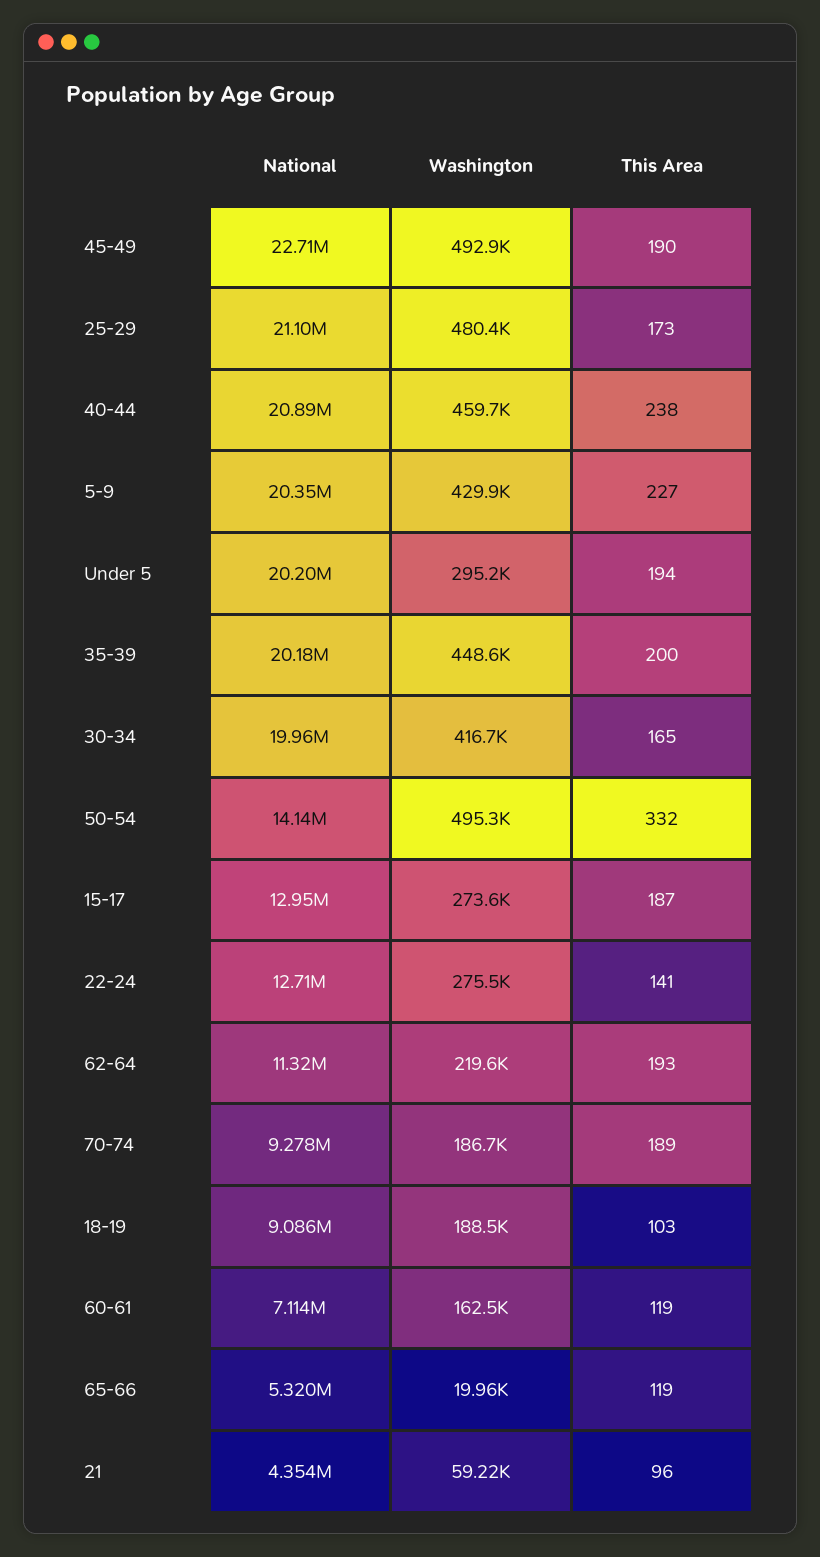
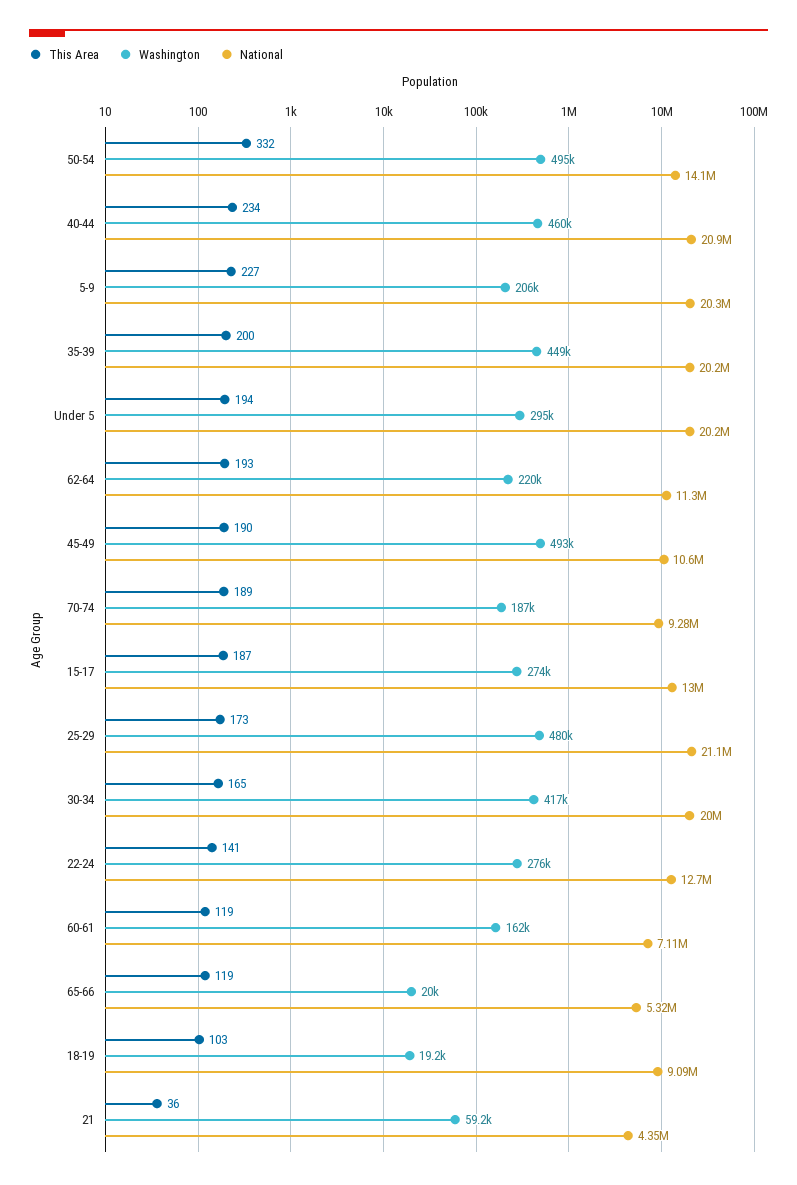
National, 45-49: 22710000 -> 10600000
This Area, 40-44: 238 -> 234
Washington, 5-9: 429900 -> 206000
Washington, 18-19: 188500 -> 19200
This Area, 21: 96 -> 36

